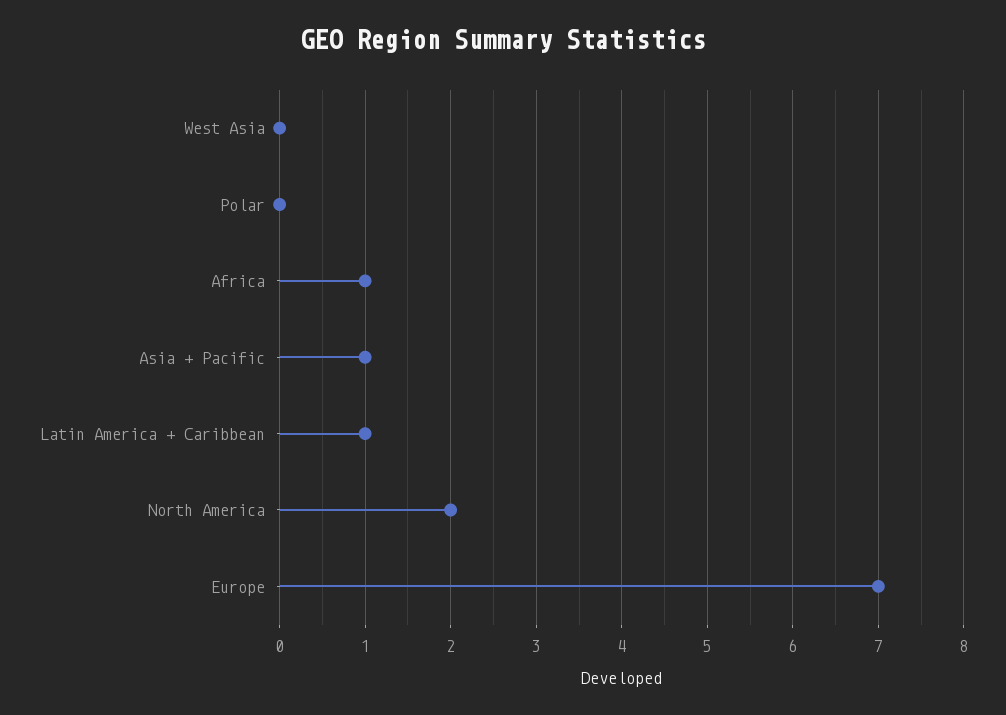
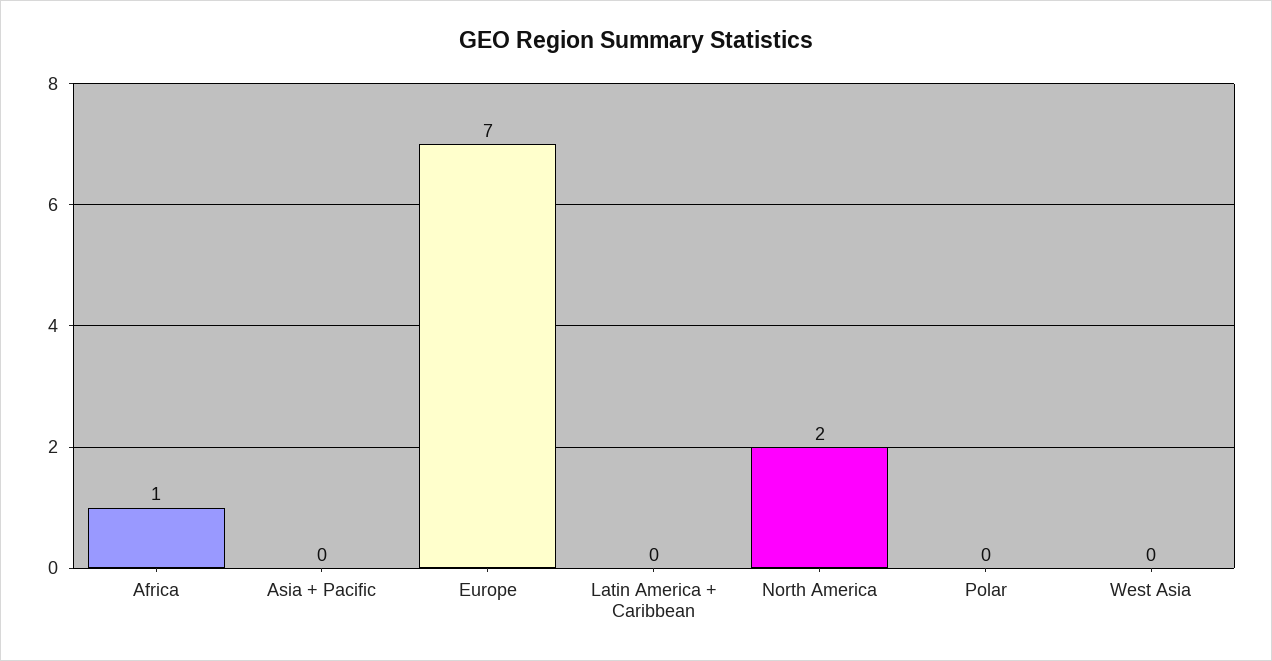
Asia + Pacific: 1 -> 0
Latin America + Caribbean: 1 -> 0

